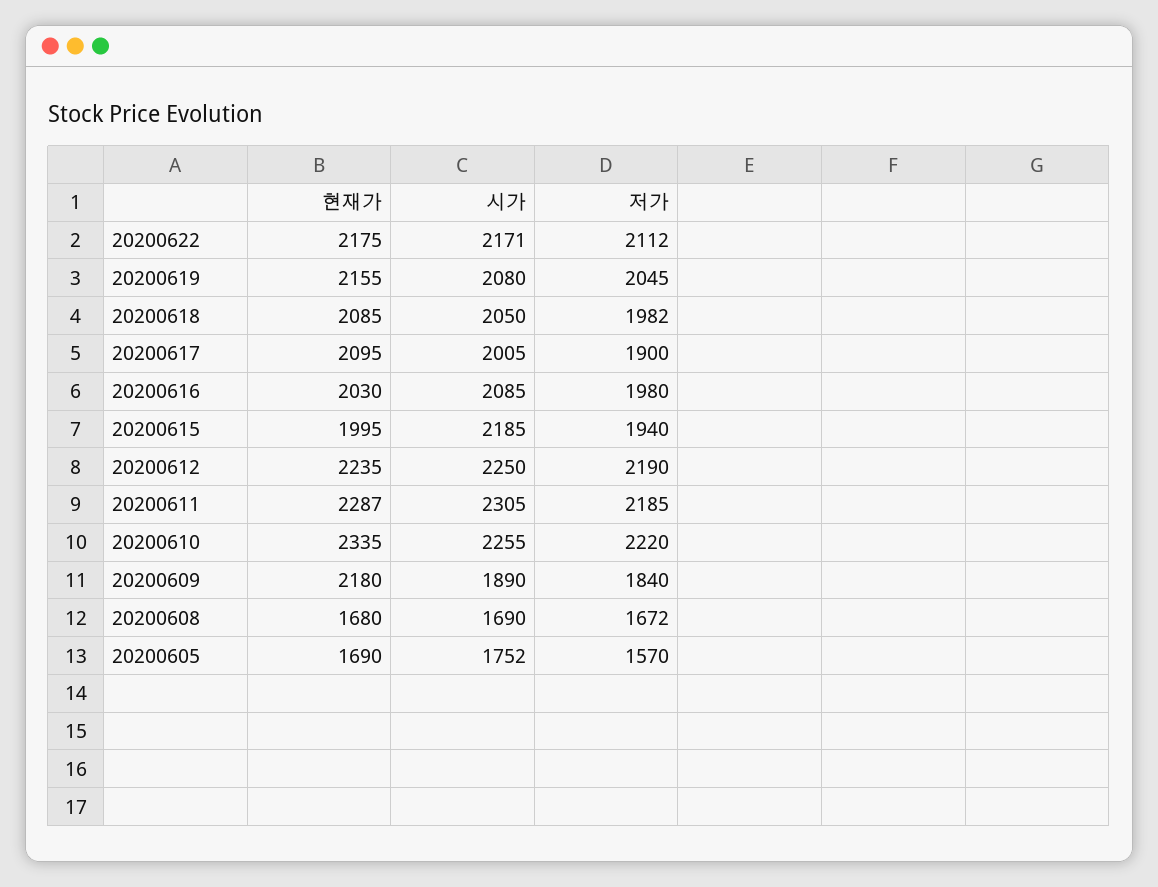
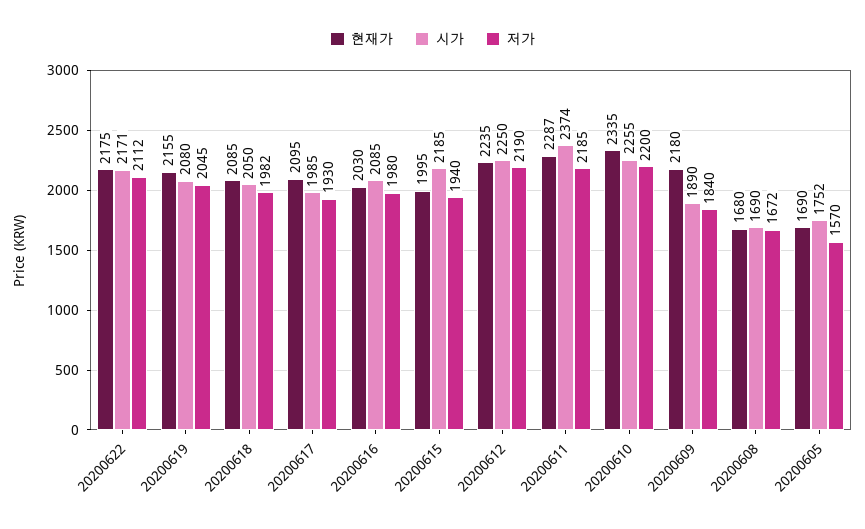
시가, 20200617: 2005 -> 1985
저가, 20200617: 1900 -> 1930
시가, 20200611: 2305 -> 2374
저가, 20200610: 2220 -> 2200

